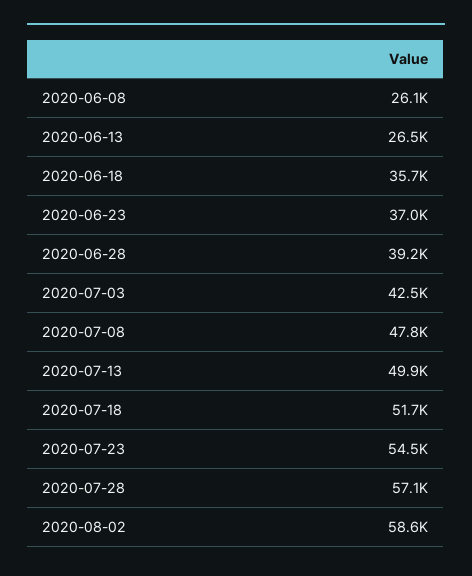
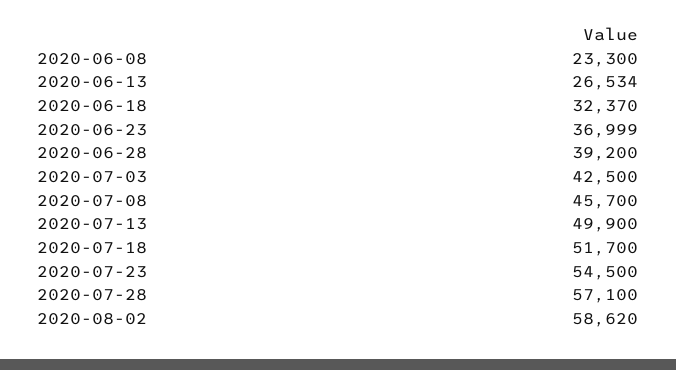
2020-06-08: 26100 -> 23300
2020-06-18: 35700 -> 32370
2020-07-08: 47800 -> 45700

